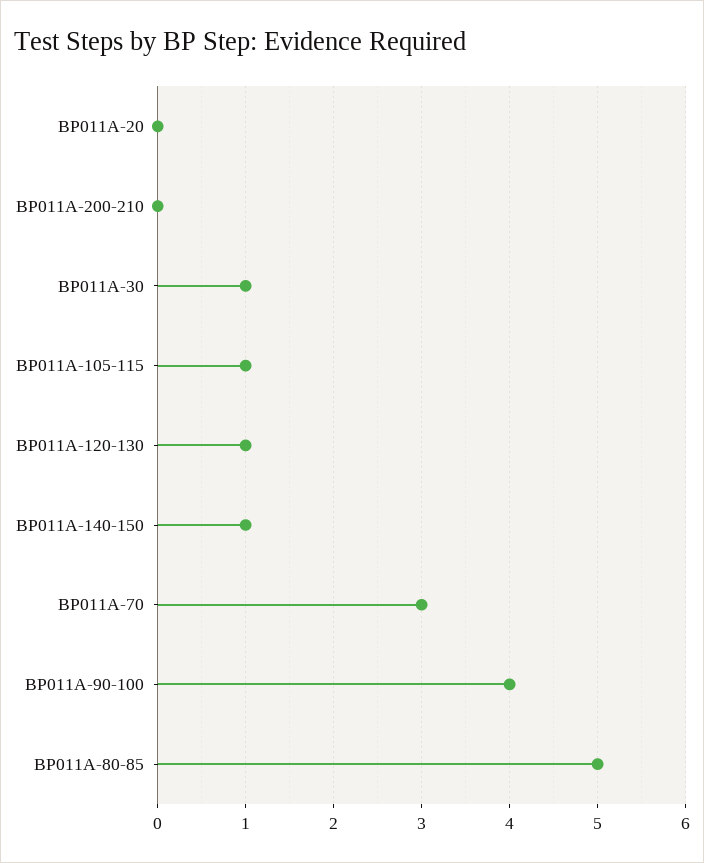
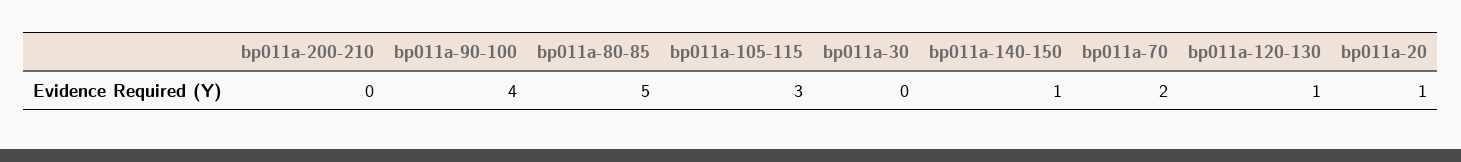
BP011A-20: 0 -> 1
BP011A-30: 1 -> 0
BP011A-105-115: 1 -> 3
BP011A-70: 3 -> 2

